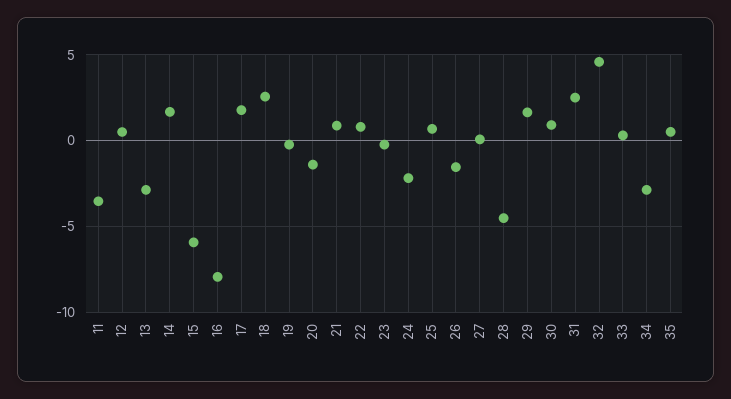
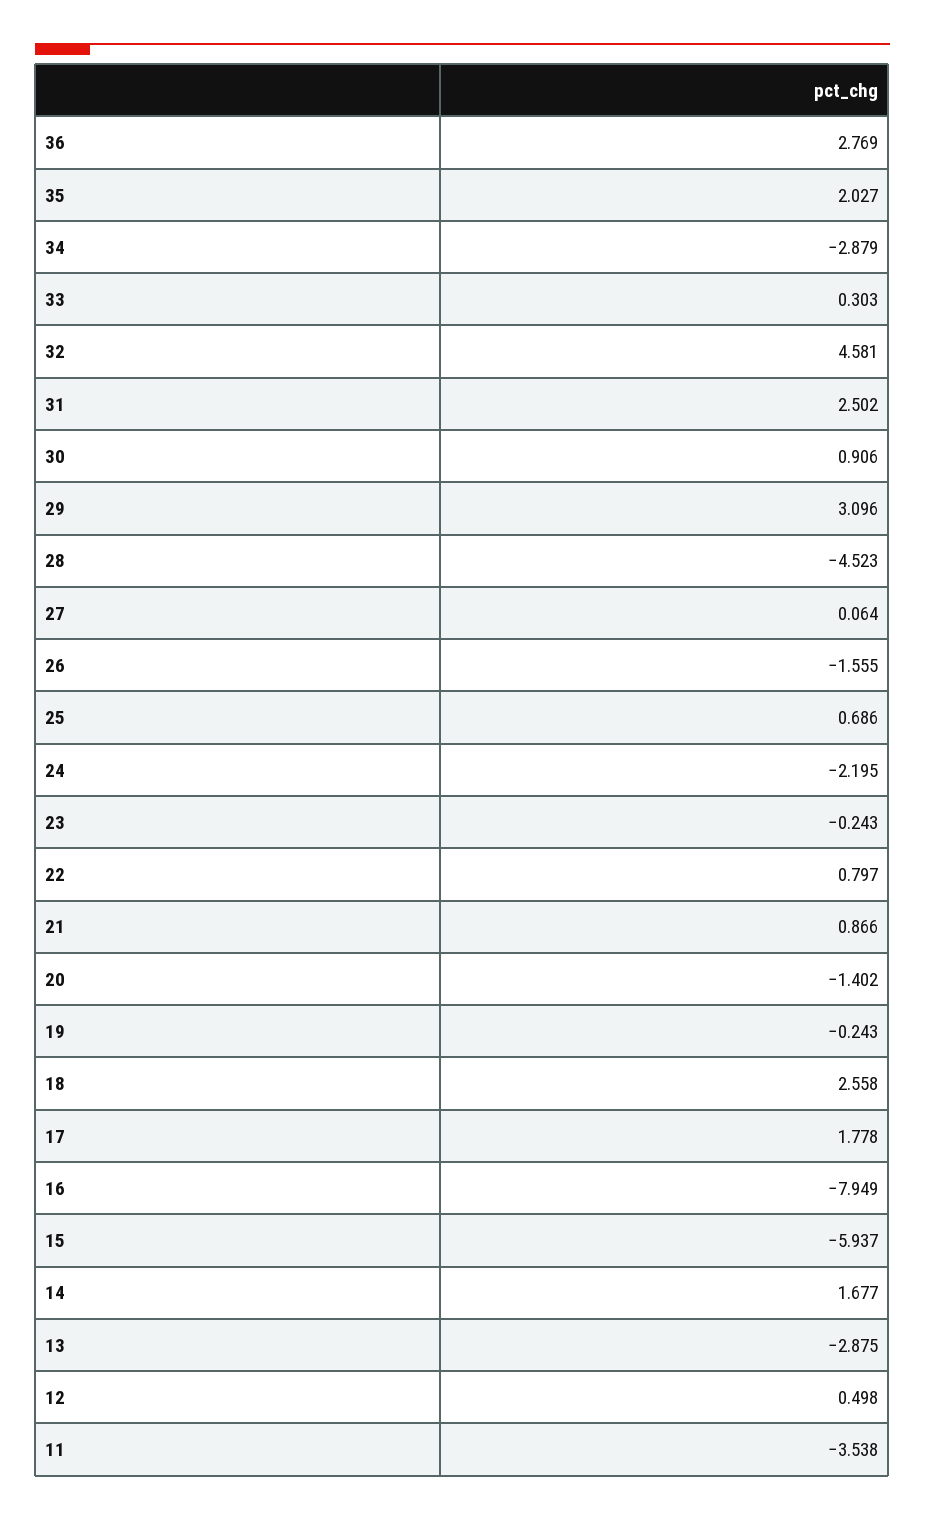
29: 1.5 -> 3.096
35: 0.5 -> 2.027
36: none -> 2.769

